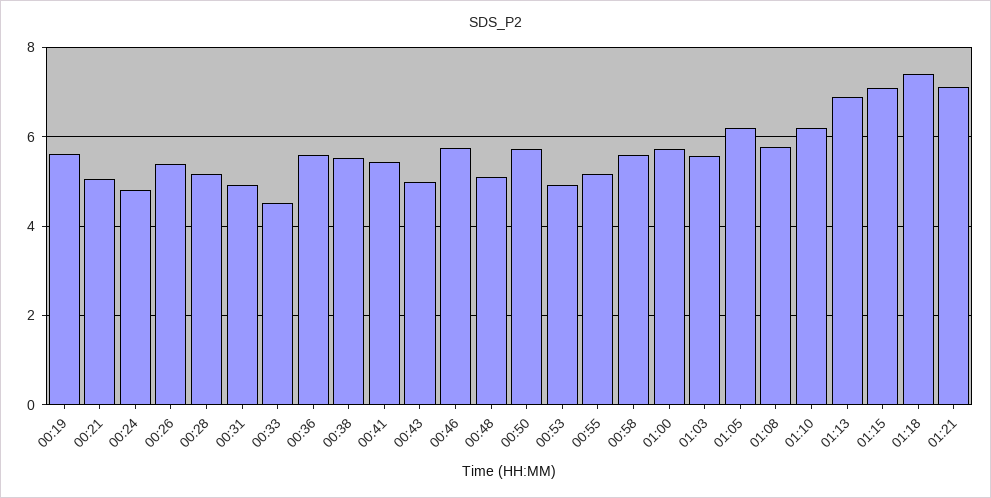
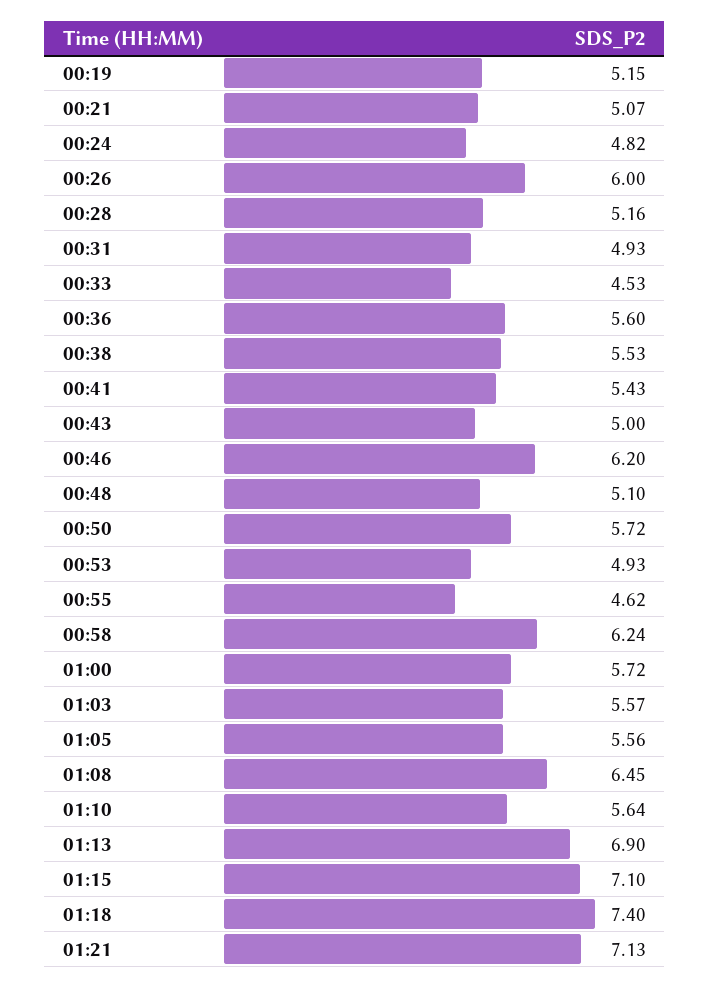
00:19: 5.6 -> 5.15
00:26: 5.4 -> 6
00:46: 5.8 -> 6.2
00:55: 5.2 -> 4.62
00:58: 5.6 -> 6.24
01:05: 6.2 -> 5.56
01:08: 5.8 -> 6.45
01:10: 6.2 -> 5.64

